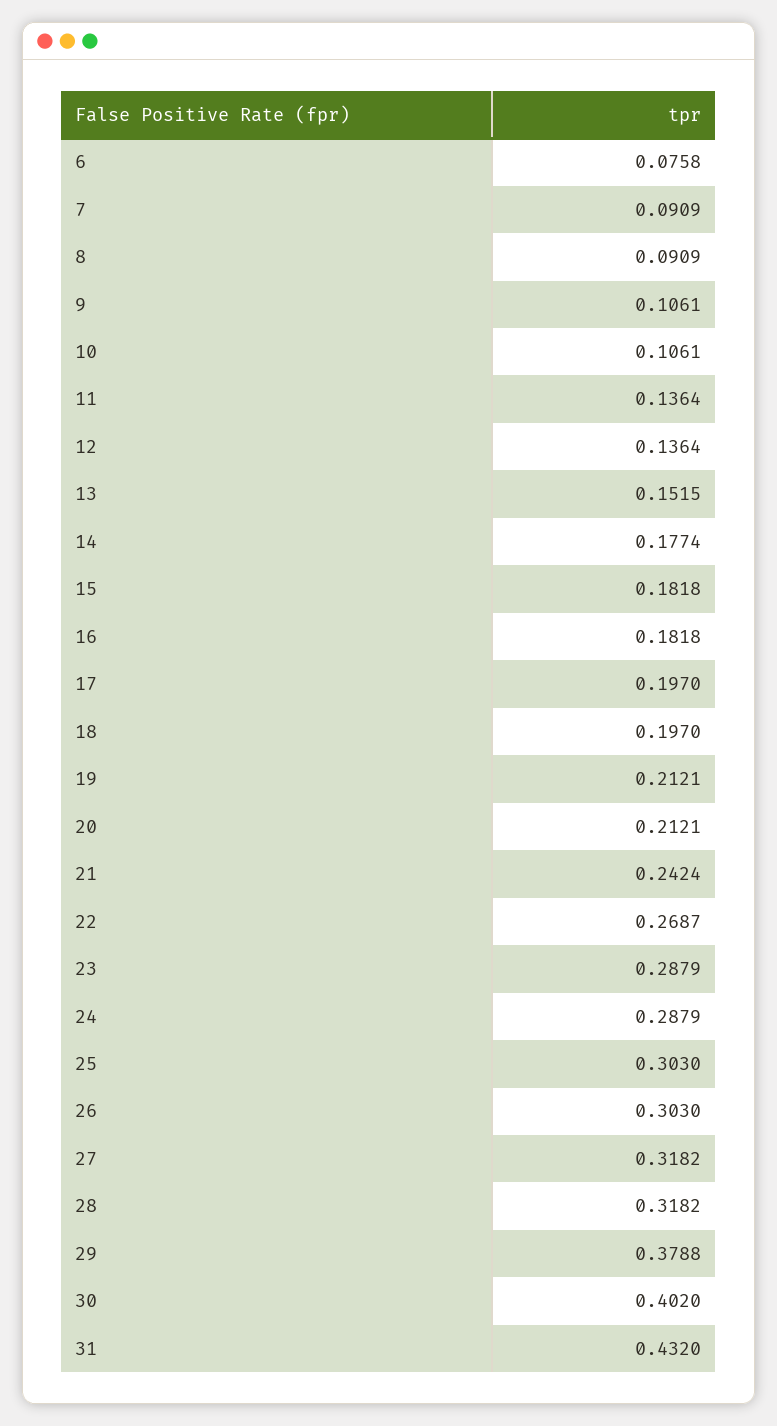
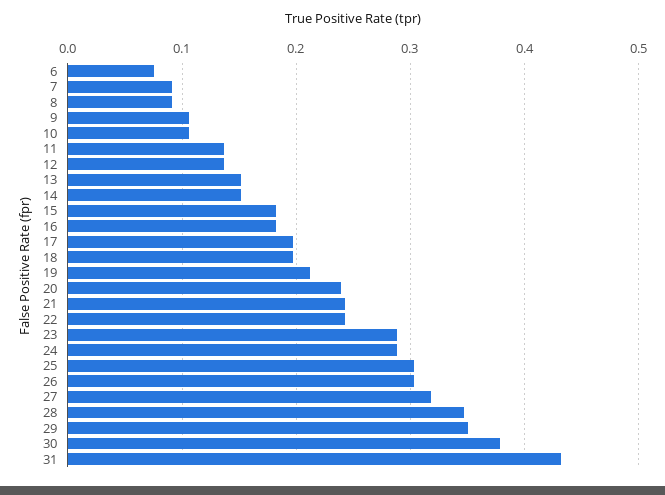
14: 0.1774 -> 0.15
20: 0.2121 -> 0.24
22: 0.2687 -> 0.24
28: 0.3182 -> 0.35
29: 0.3788 -> 0.35
30: 0.402 -> 0.38

